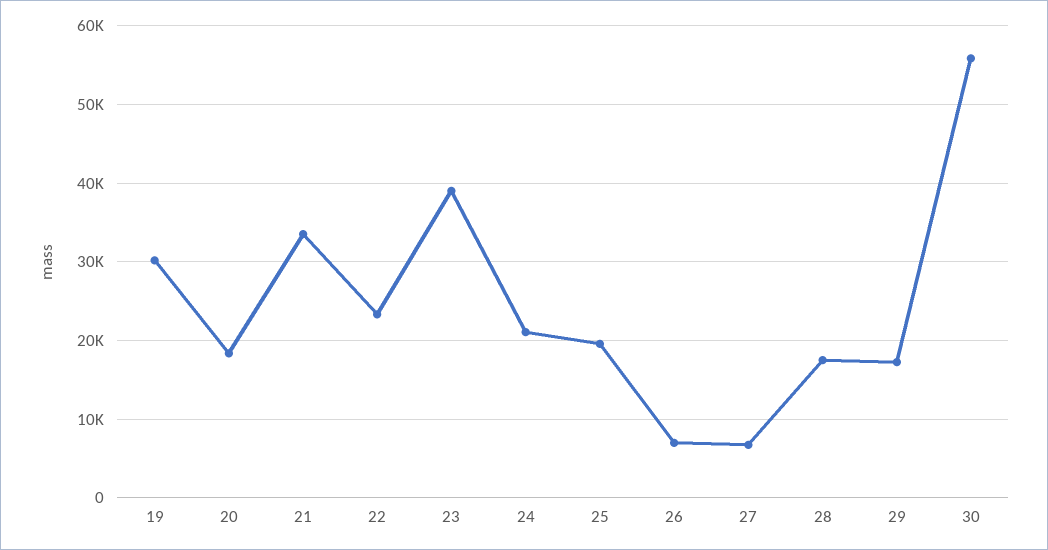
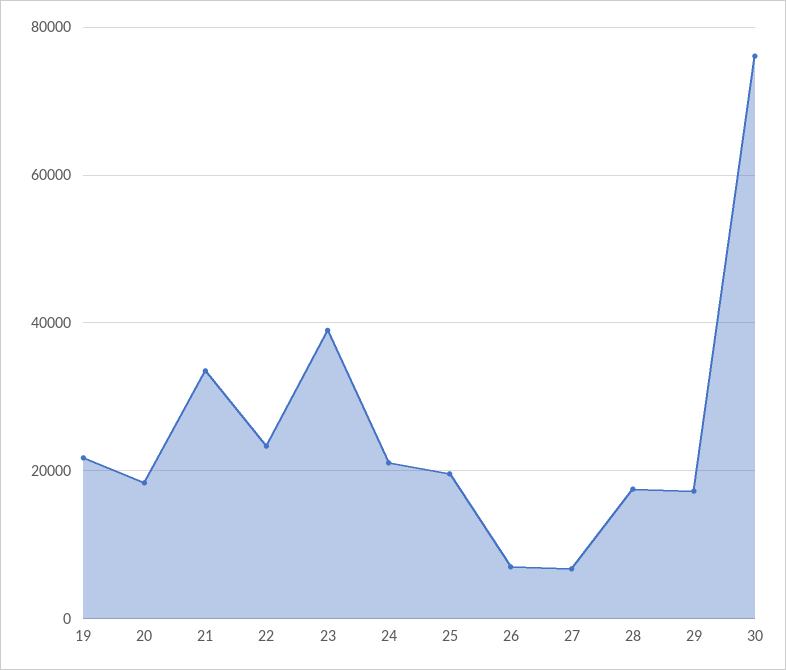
19: 30000 -> 22000
30: 56000 -> 76000

